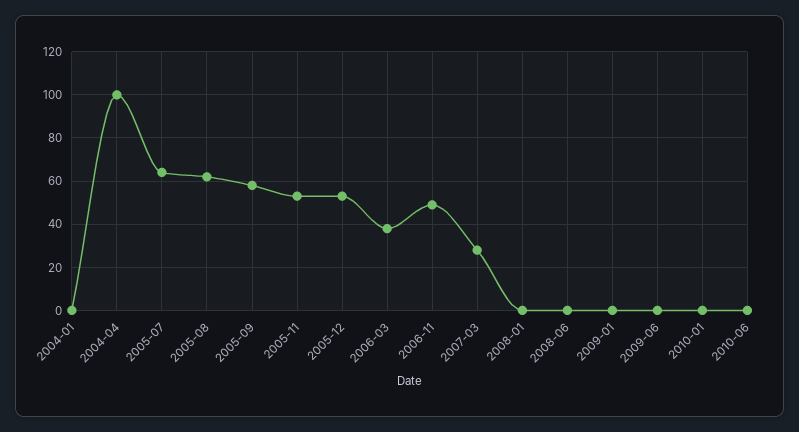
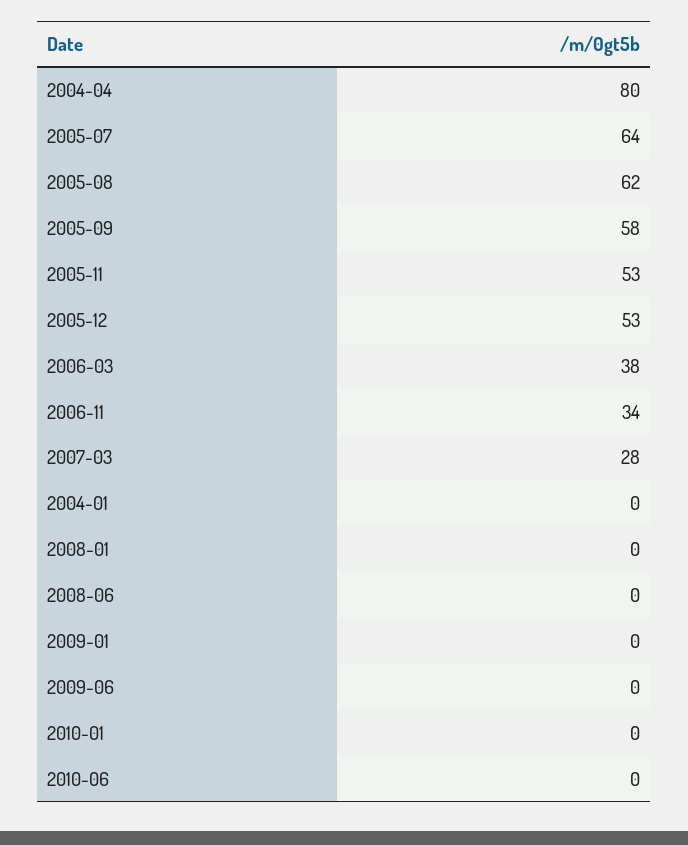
2004-04: 100 -> 80
2006-11: 50 -> 34

